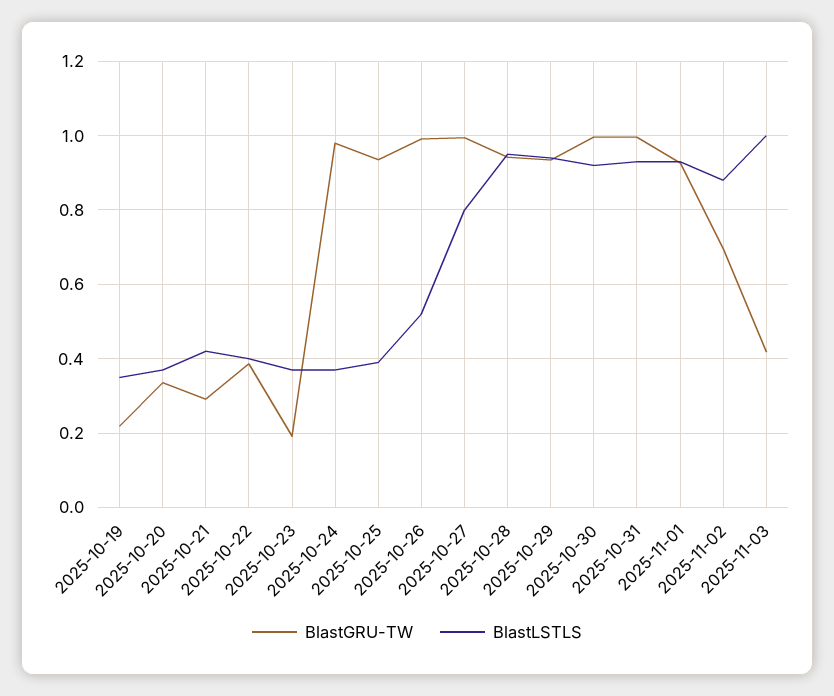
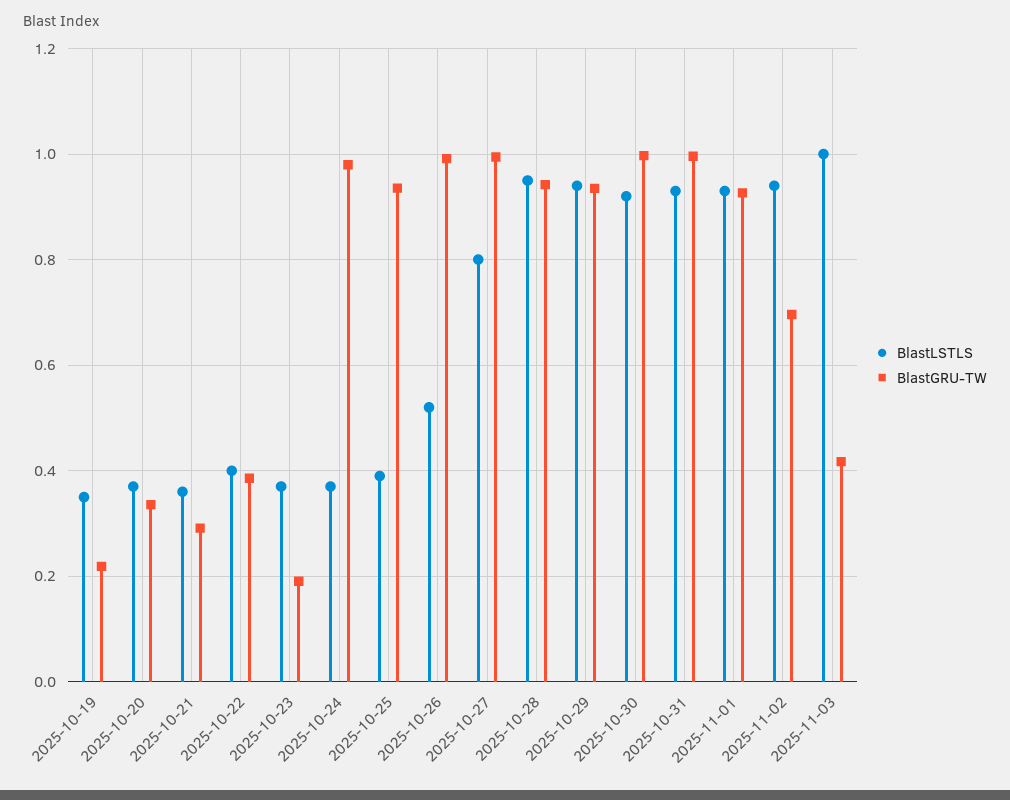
BlastLSTLS, 2025-10-21: 0.42 -> 0.36
BlastLSTLS, 2025-11-02: 0.88 -> 0.94

